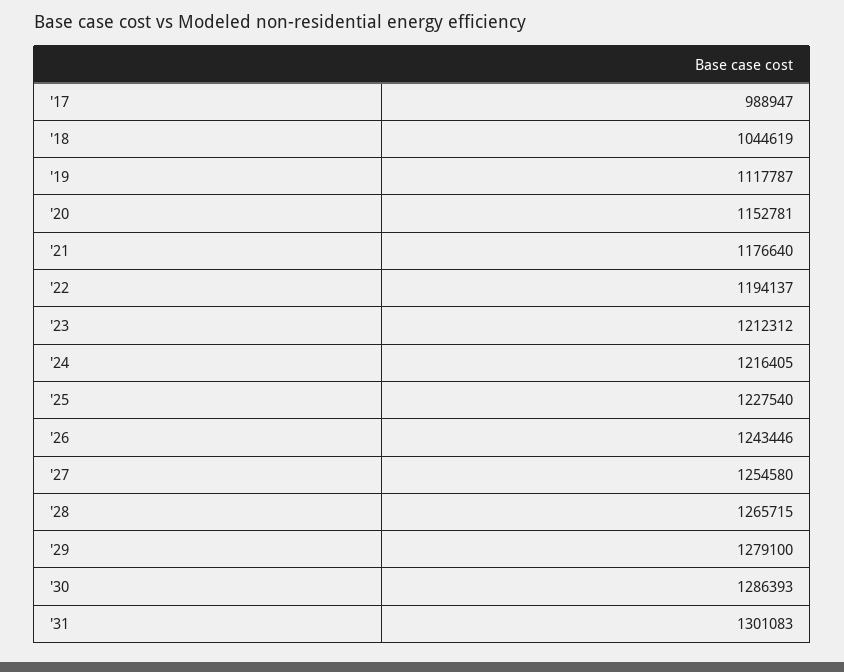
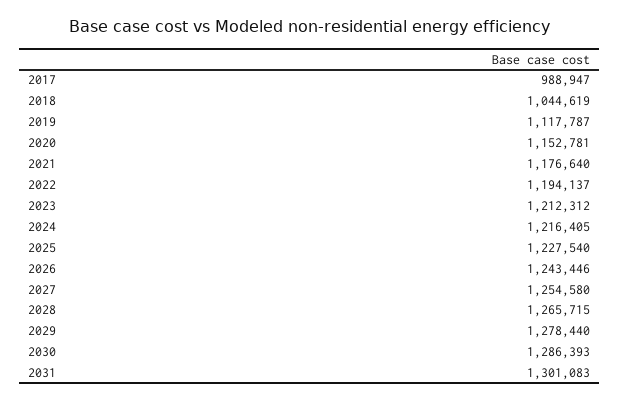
'29: 1279100 -> 1278440

